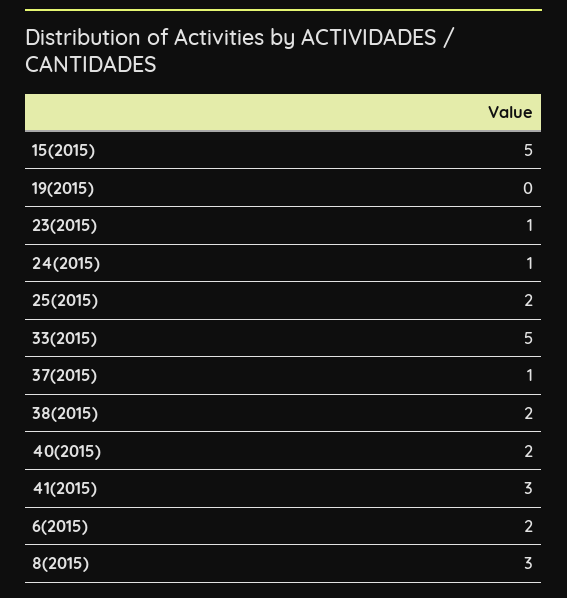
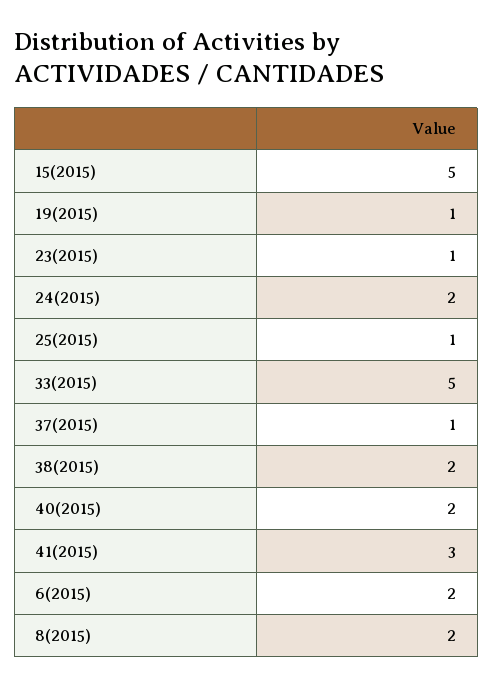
19(2015): 0 -> 1
24(2015): 1 -> 2
25(2015): 2 -> 1
8(2015): 3 -> 2

